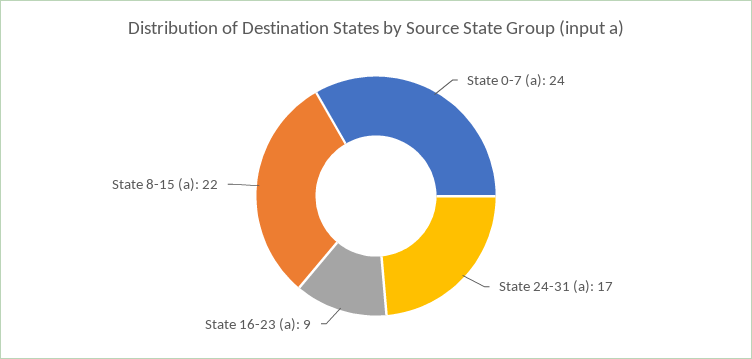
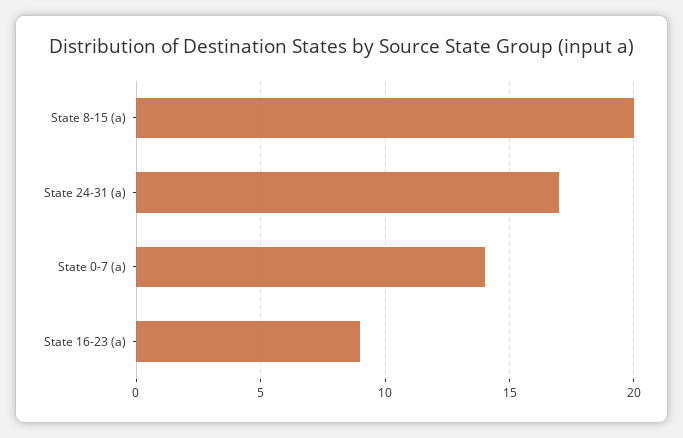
State 0-7 (a): 24 -> 14
State 8-15 (a): 22 -> 20

